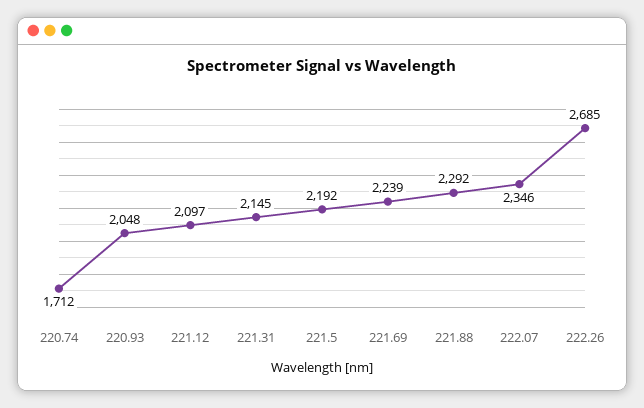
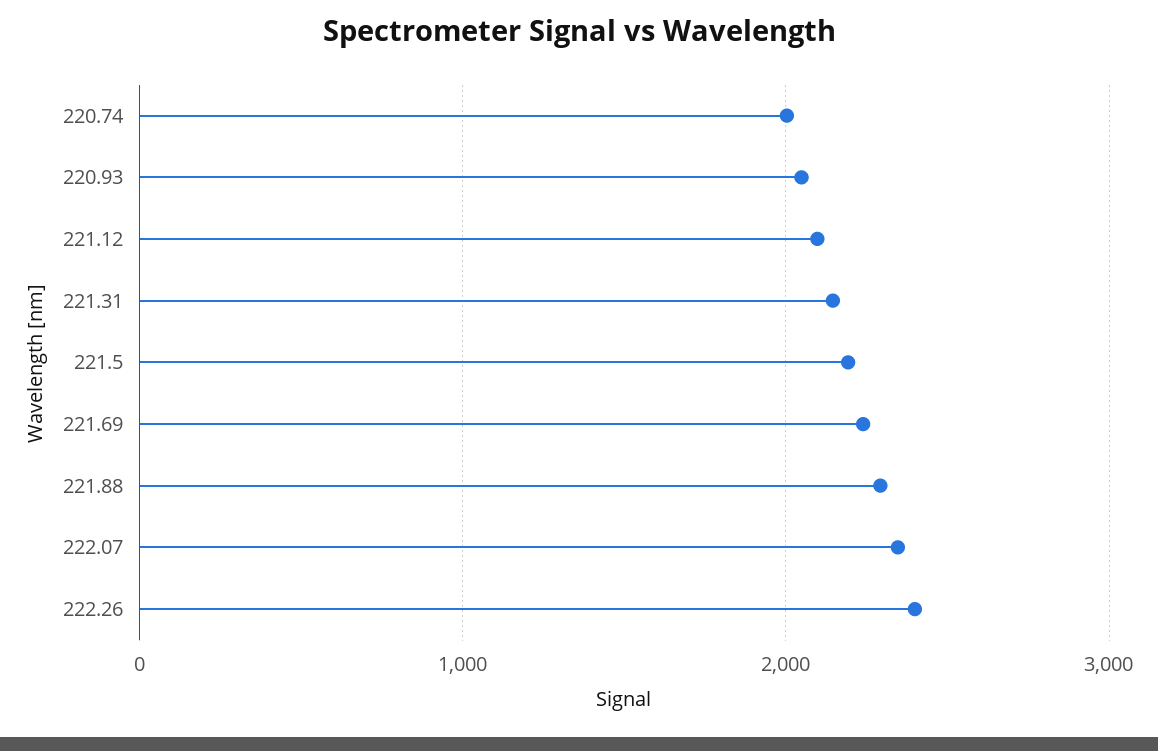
220.74: 1712 -> 2000
222.26: 2685 -> 2400

